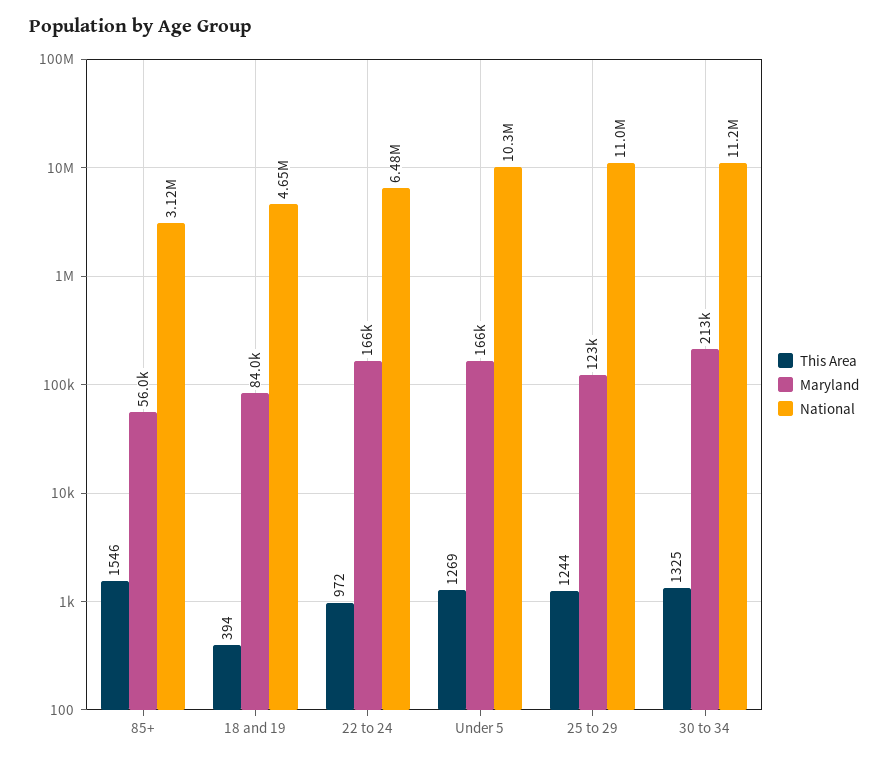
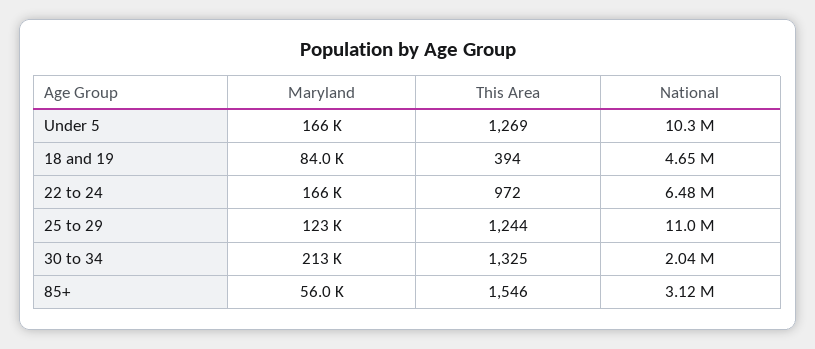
National, 30 to 34: 11200000 -> 2040000

